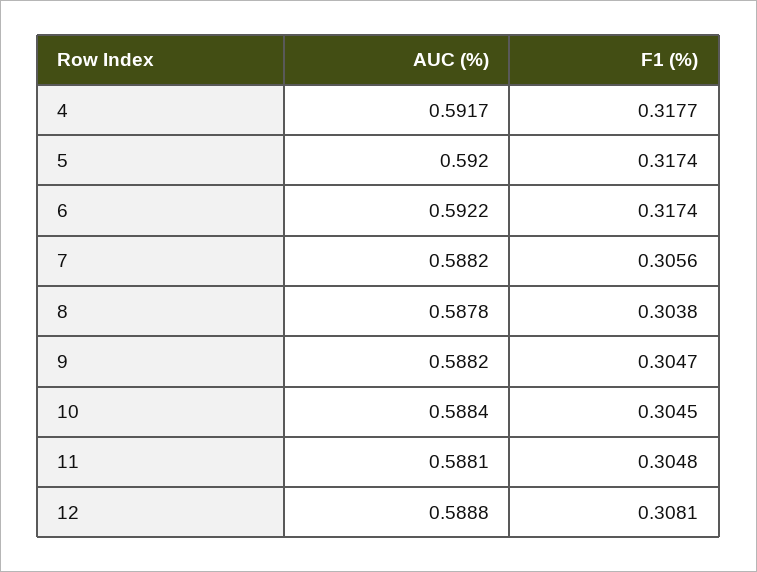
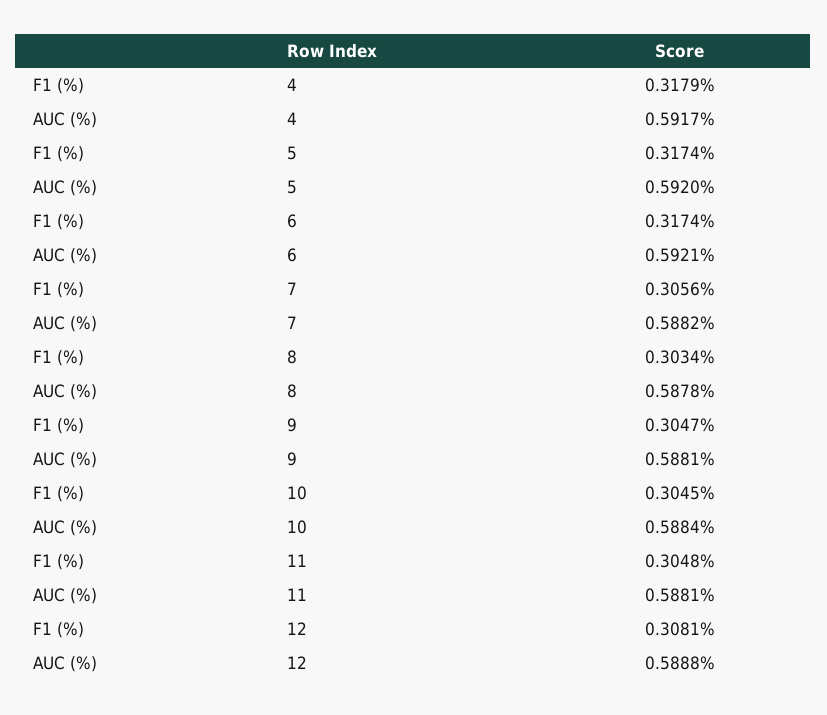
F1 (%), 4: 0.3177 -> 0.3179
AUC (%), 6: 0.5922 -> 0.5921
F1 (%), 8: 0.3038 -> 0.3034
AUC (%), 9: 0.5882 -> 0.5881

